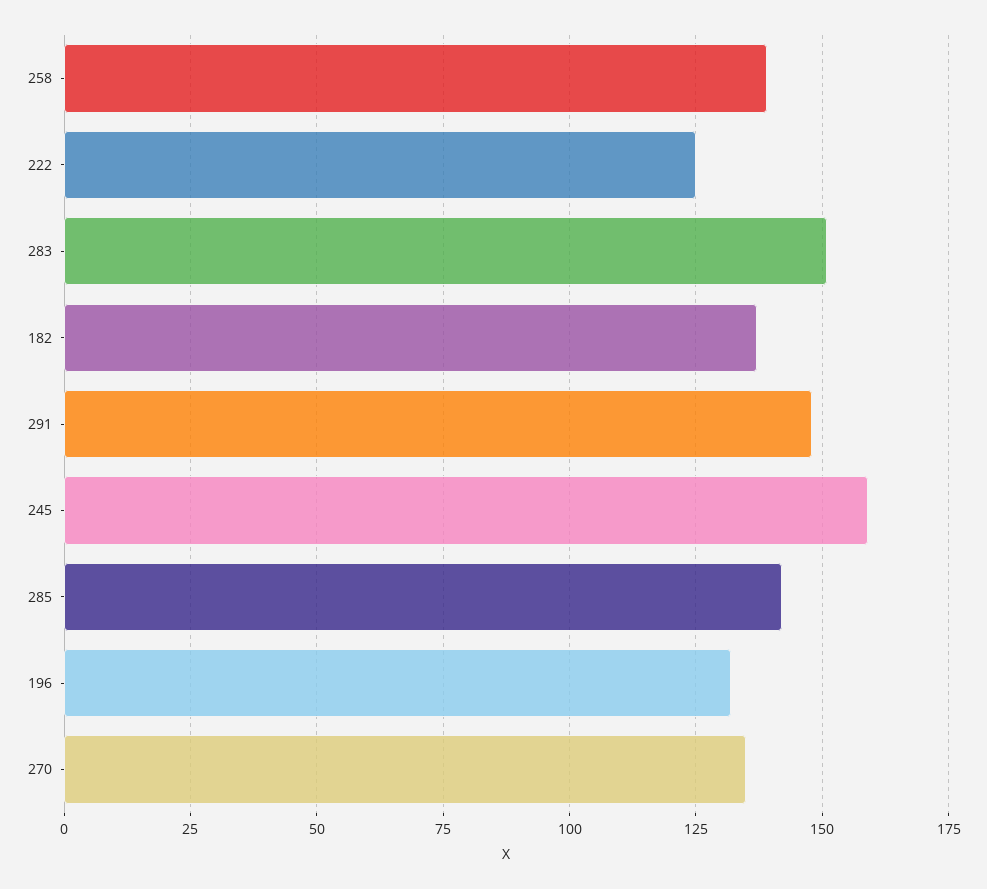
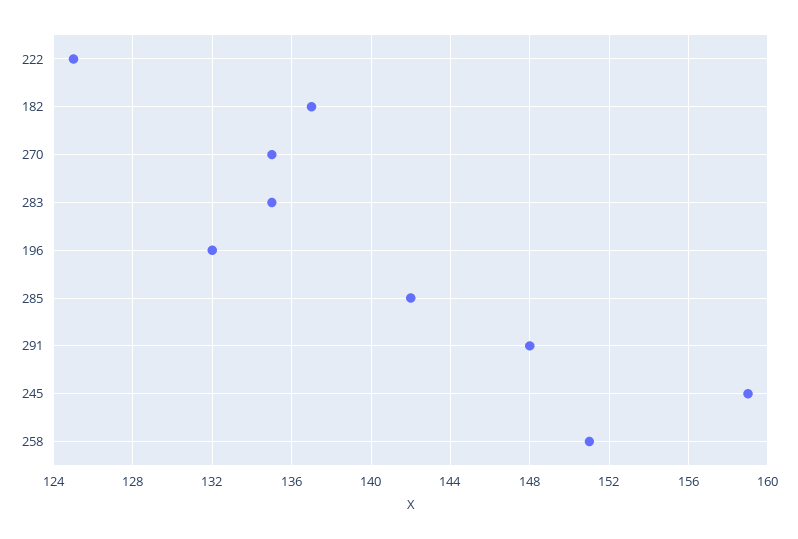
258: 140 -> 151
283: 150 -> 135

